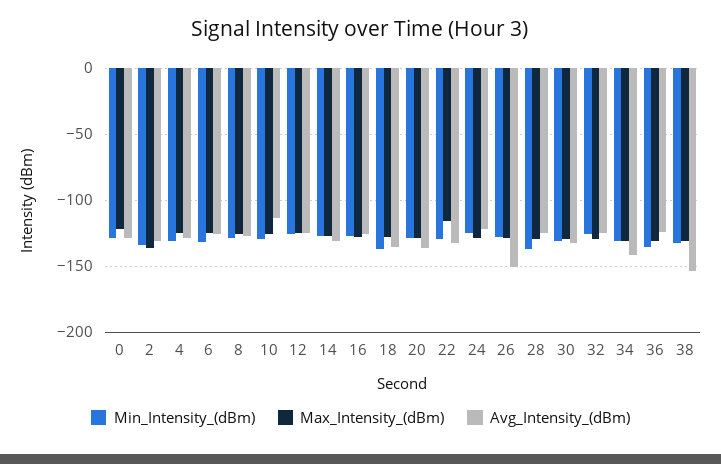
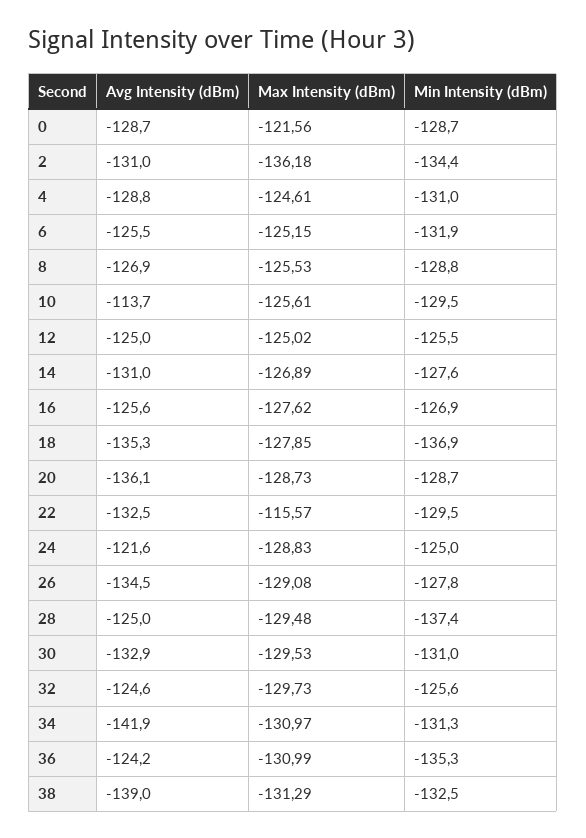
Avg_Intensity_(dBm), 26: -150 -> -134.5
Avg_Intensity_(dBm), 38: -155 -> -139

